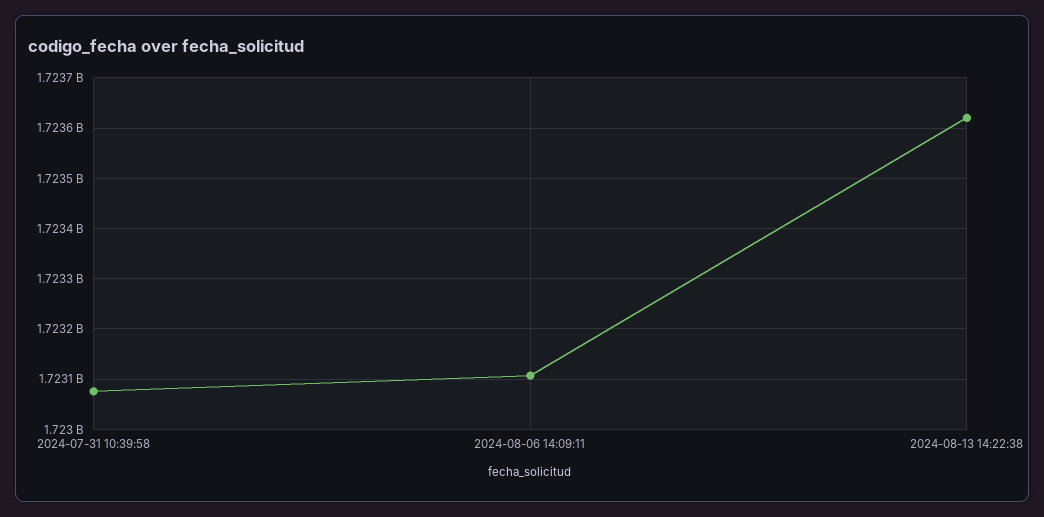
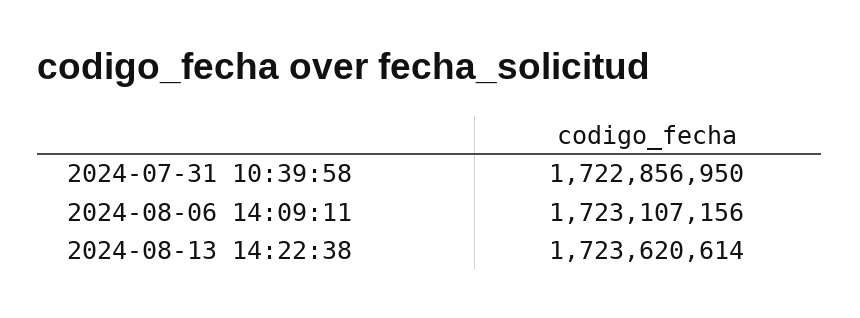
2024-07-31 10:39:58: 1723080000 -> 1722856950

